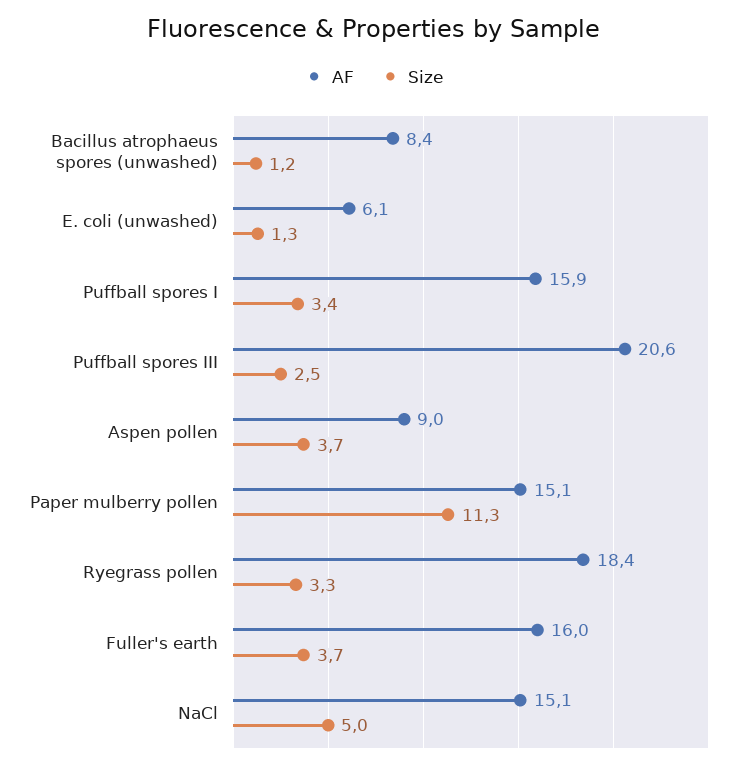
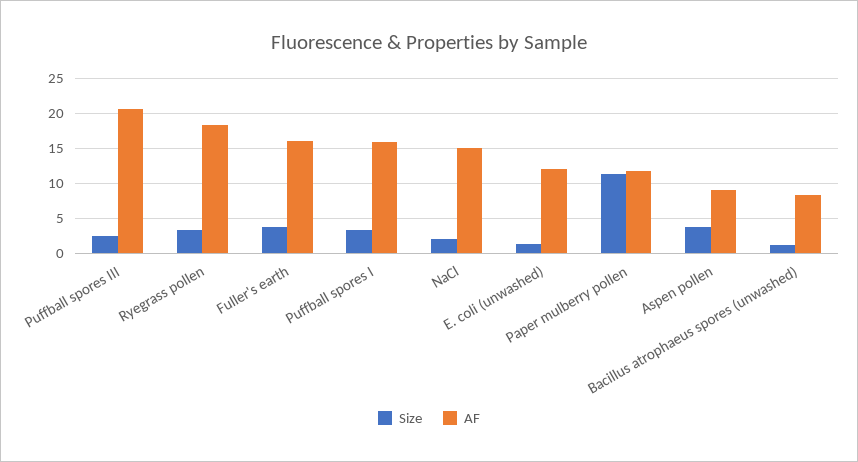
AF, E. coli (unwashed): 6.1 -> 12
AF, Paper mulberry pollen: 15.1 -> 12
Size, NaCl: 5 -> 2

